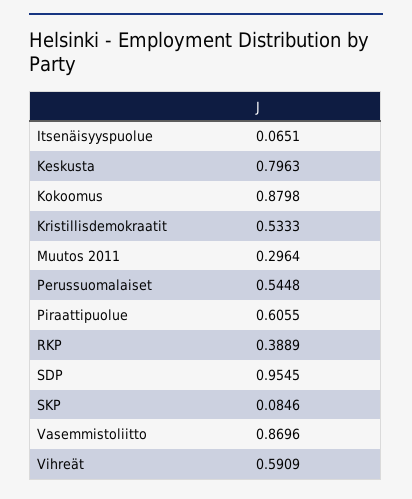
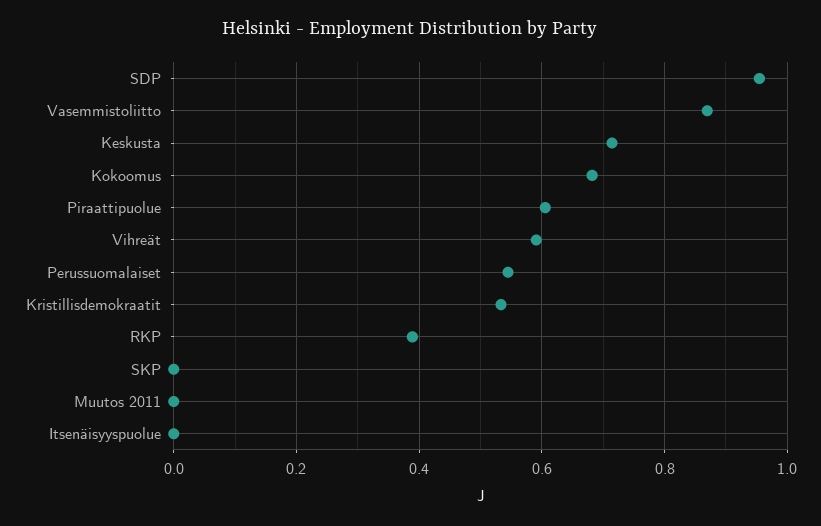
Itsenäisyyspuolue: 0.0651 -> 0
Keskusta: 0.7963 -> 0.72
Kokoomus: 0.8798 -> 0.68
Muutos 2011: 0.2964 -> 0
SKP: 0.0846 -> 0

